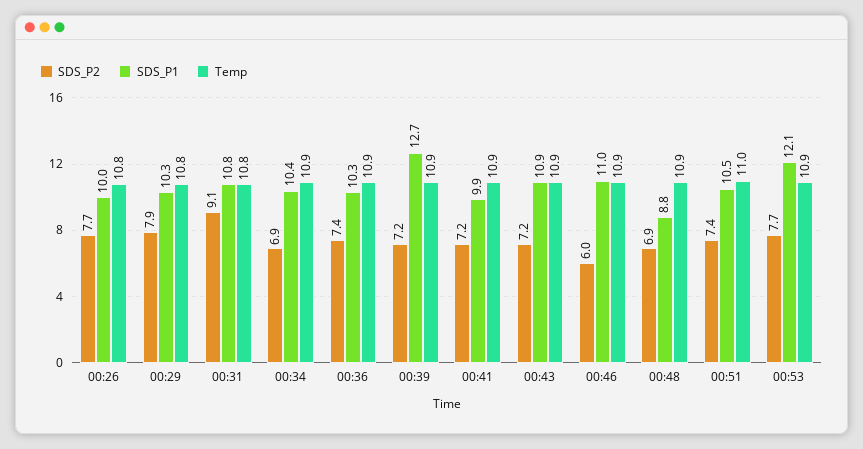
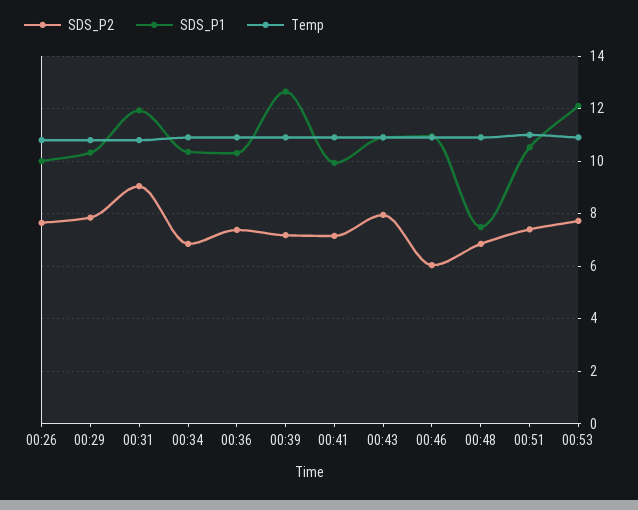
SDS_P1, 00:31: 10.8 -> 12
SDS_P2, 00:43: 7.2 -> 8
SDS_P1, 00:48: 8.8 -> 7.5

